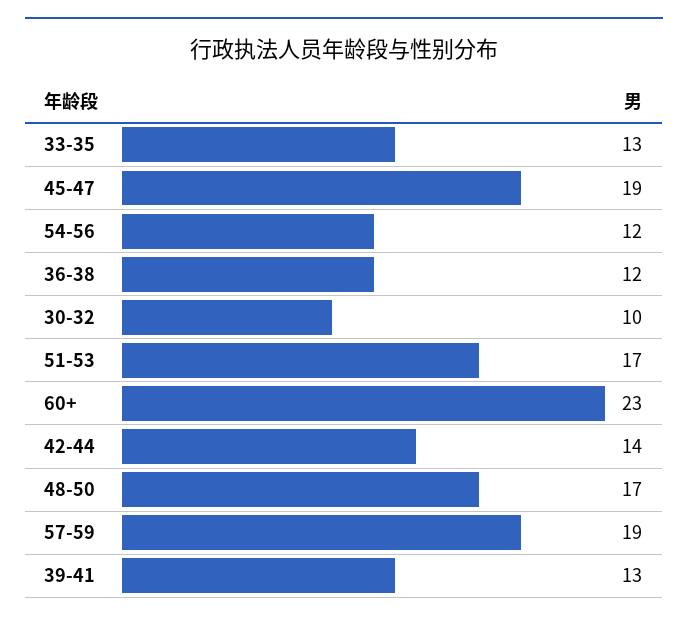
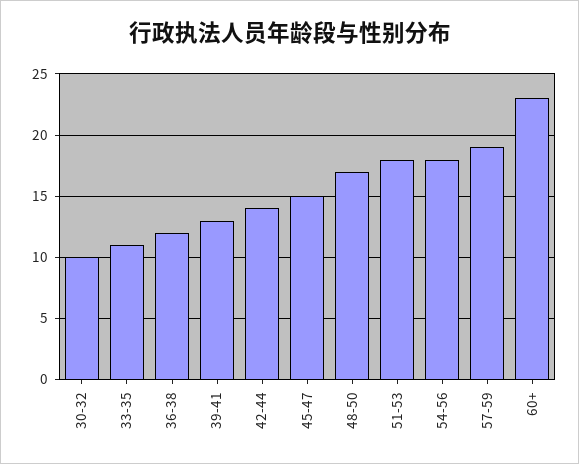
33-35: 13 -> 11
45-47: 19 -> 15
54-56: 12 -> 18
51-53: 17 -> 18

